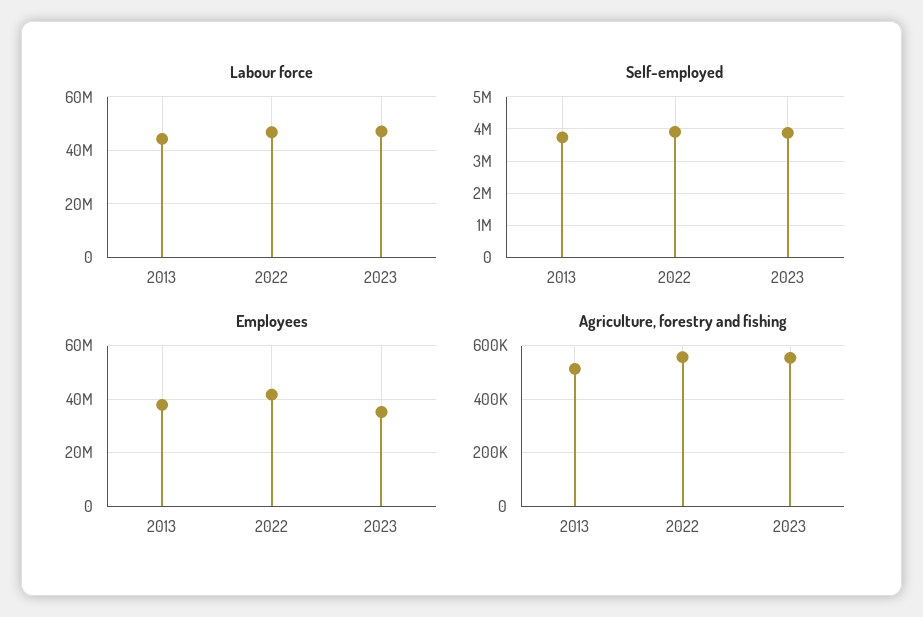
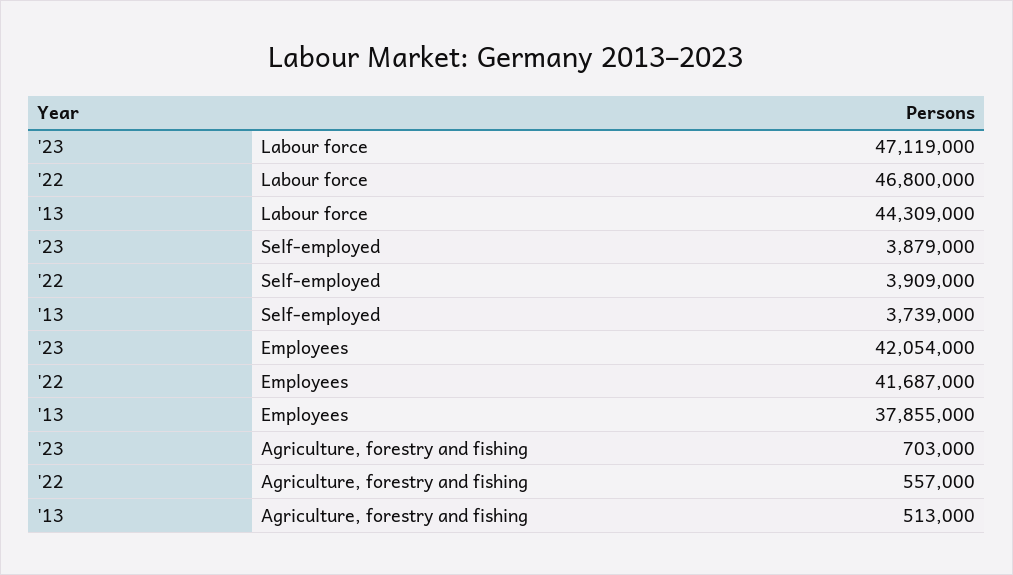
Employees, 2023: 35000000 -> 42054000
Agriculture, forestry and fishing, 2023: 550000 -> 703000

